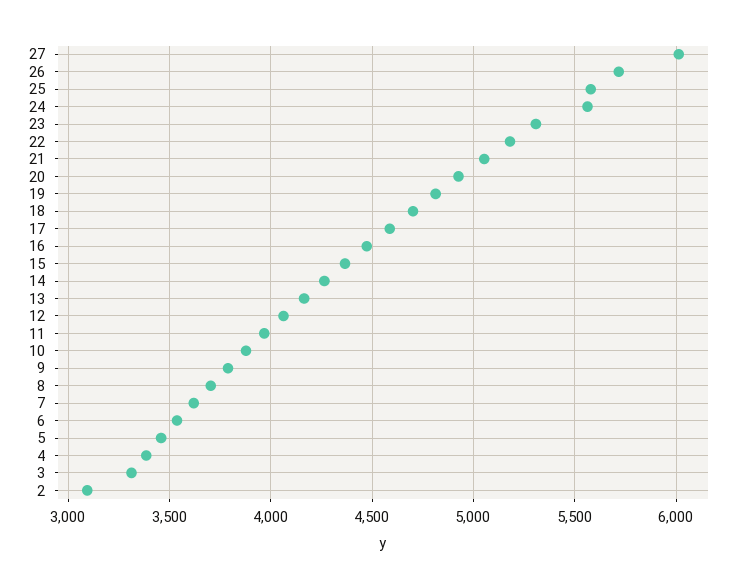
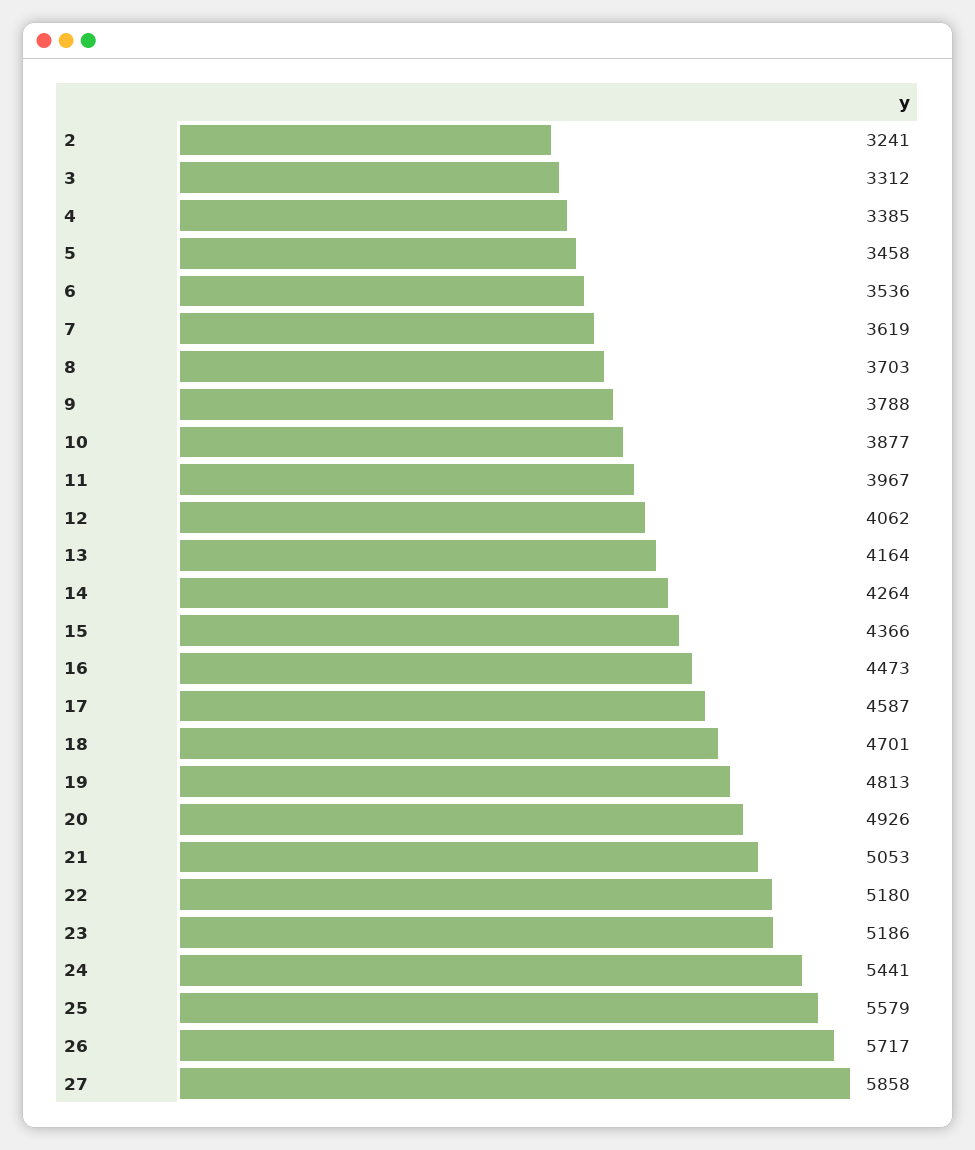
27: 6000 -> 5858
24: 5550 -> 5441
23: 5300 -> 5186
2: 3100 -> 3241

